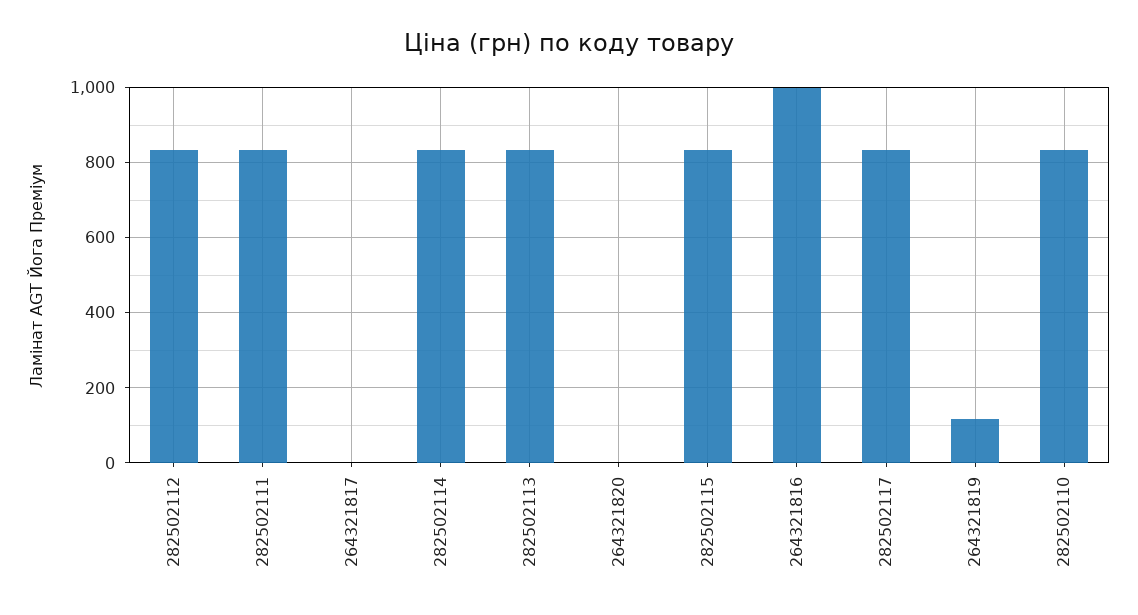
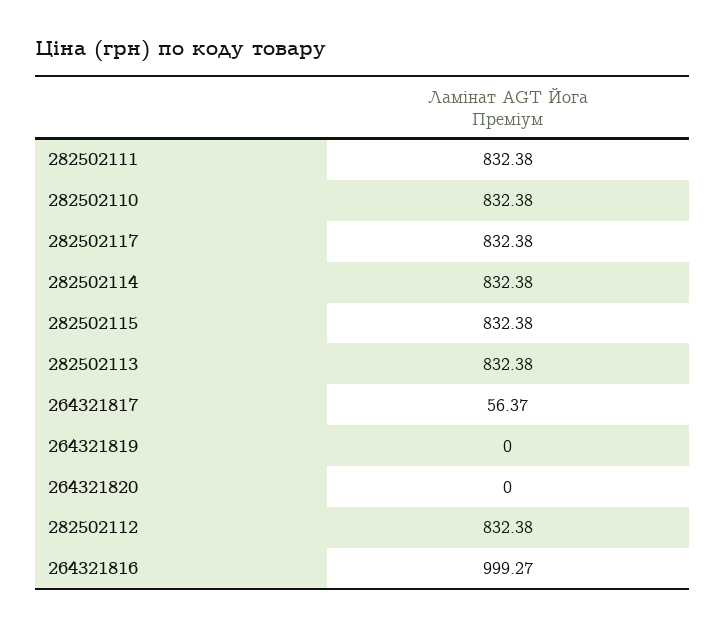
264321817: 0 -> 56.37
264321819: 120 -> 0

